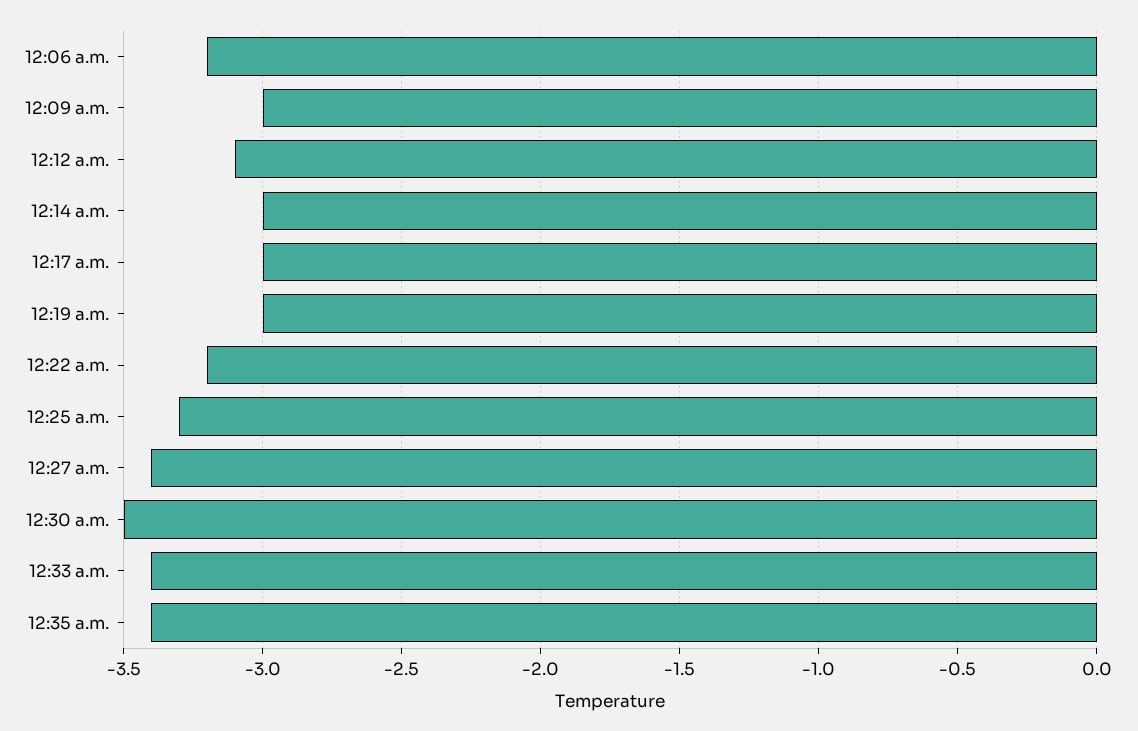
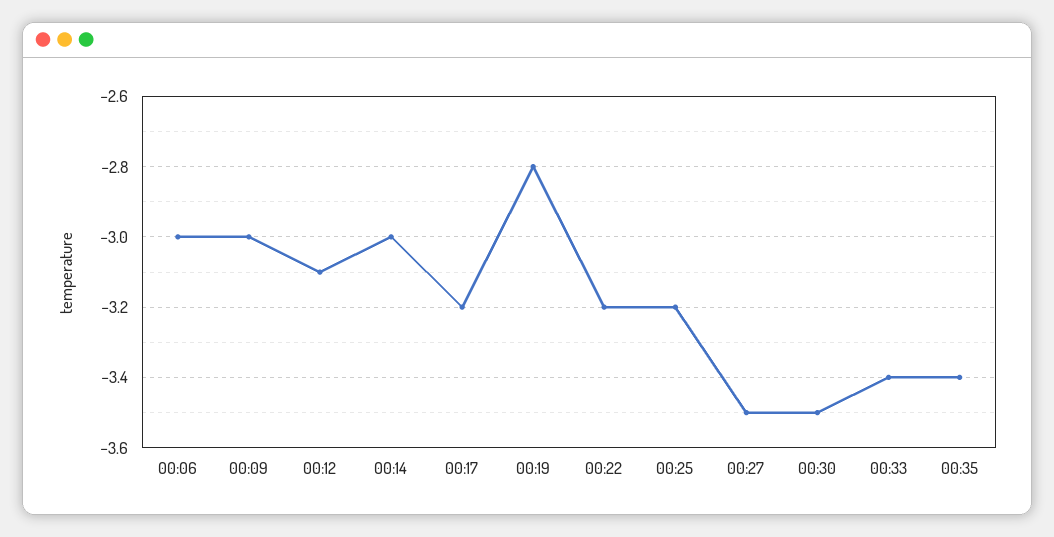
12:06 a.m.: -3.2 -> -3
12:17 a.m.: -3 -> -3.2
12:19 a.m.: -3 -> -2.8
12:25 a.m.: -3.3 -> -3.2
12:27 a.m.: -3.4 -> -3.5

